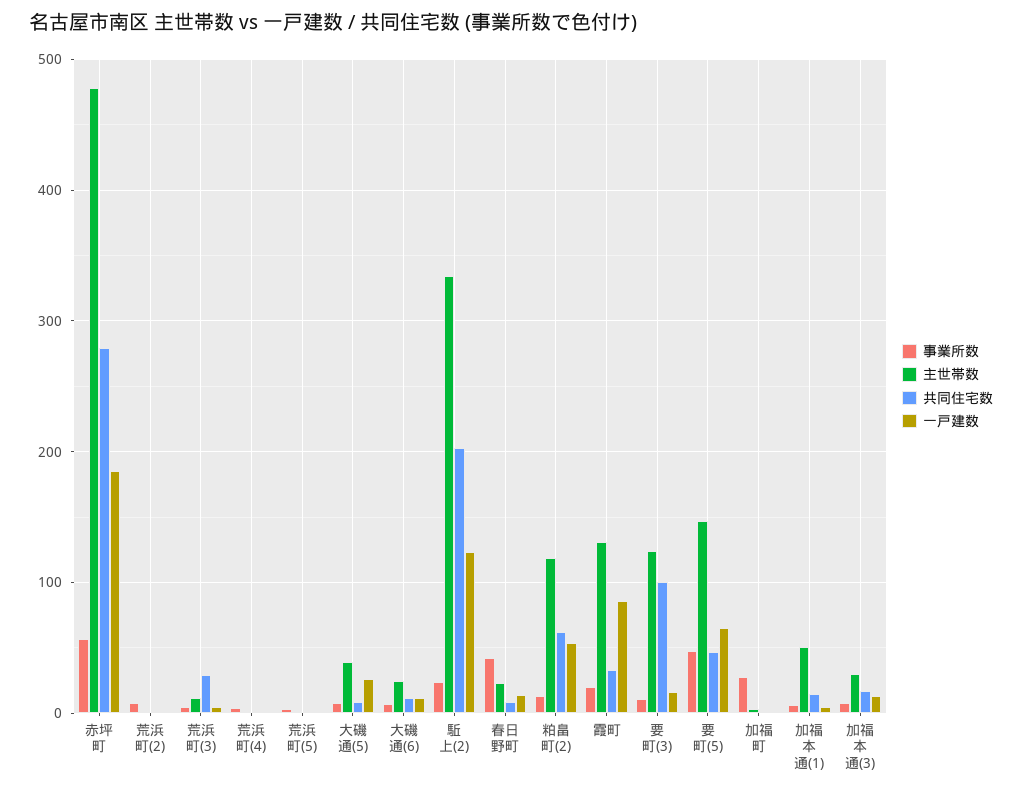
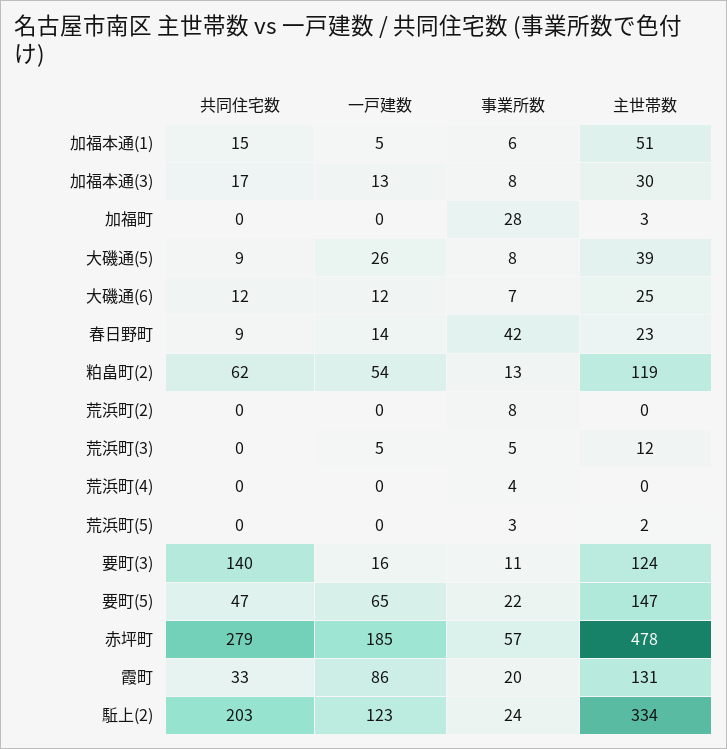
共同住宅数, 荒浜町(3): 30 -> 0
共同住宅数, 要町(3): 100 -> 140
事業所数, 要町(5): 50 -> 22

